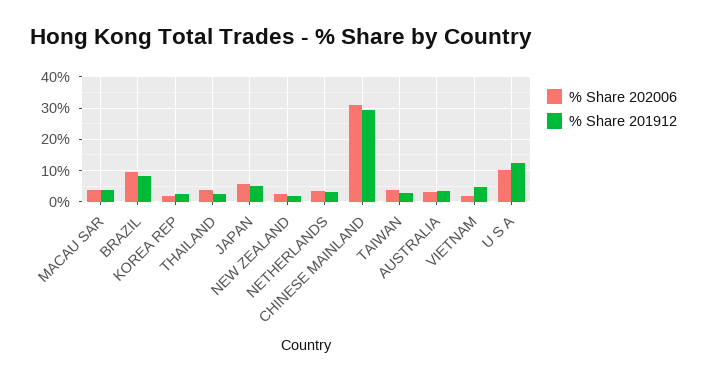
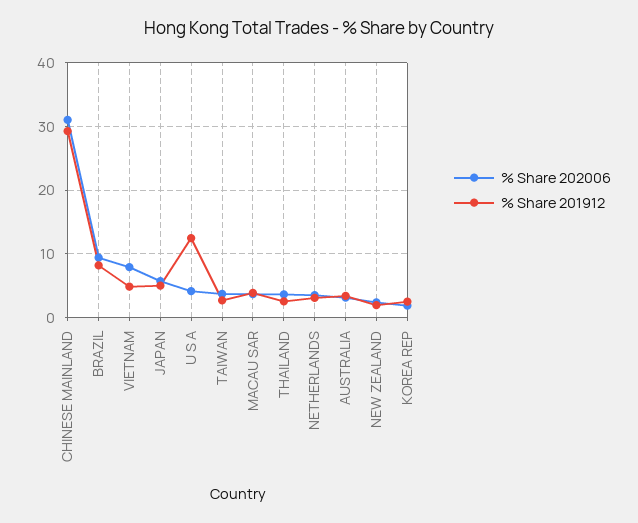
% Share 202006, VIETNAM: 2 -> 8
% Share 202006, U S A: 10 -> 4

